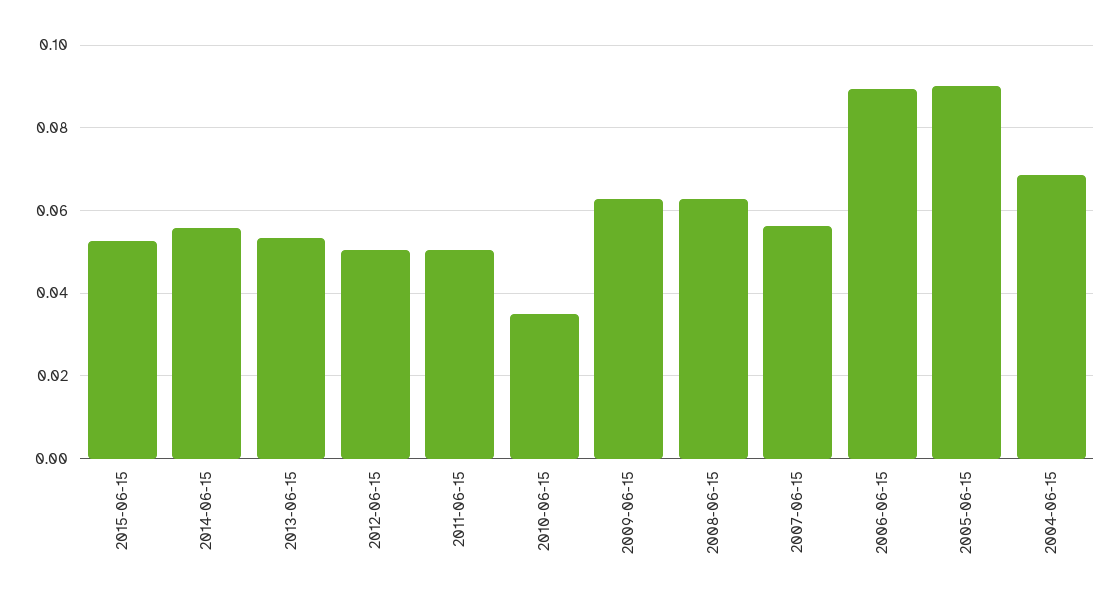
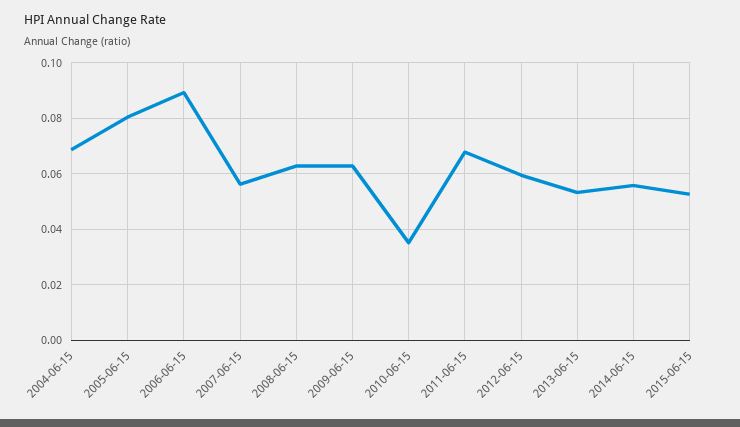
2012-06-15: 0.05 -> 0.06
2011-06-15: 0.05 -> 0.0675
2005-06-15: 0.09 -> 0.08

